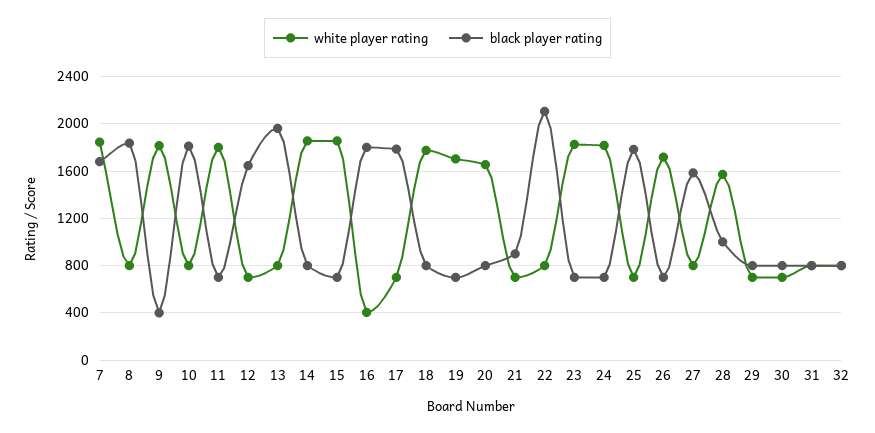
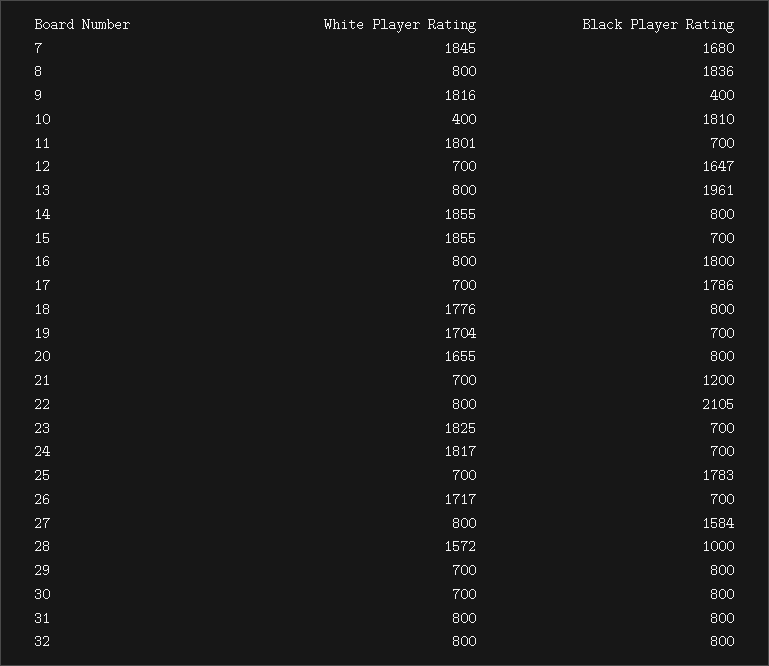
white player rating, 10: 800 -> 400
white player rating, 16: 400 -> 800
black player rating, 21: 900 -> 1200

